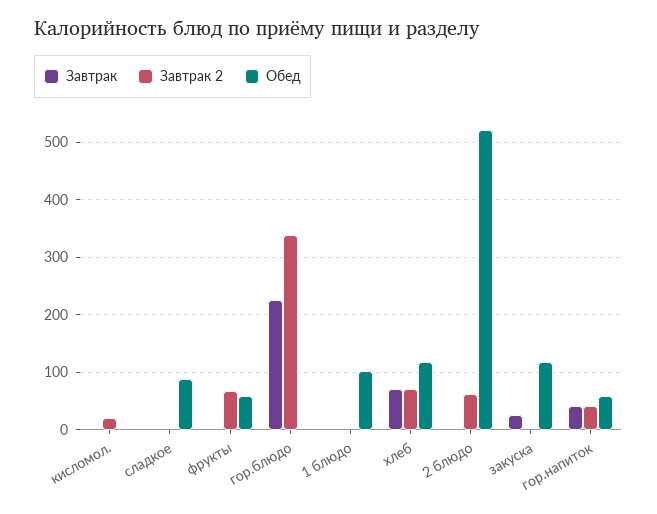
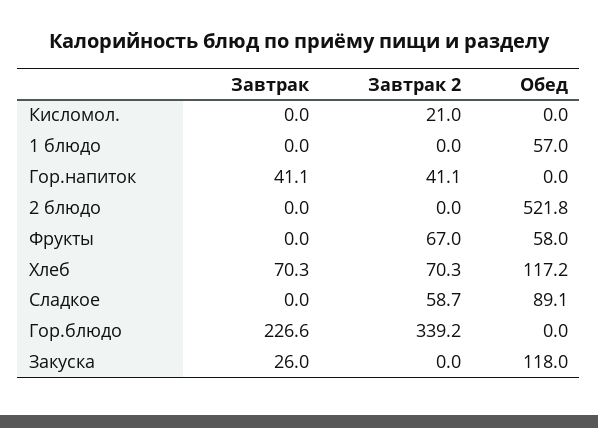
Завтрак 2, сладкое: 0 -> 58.7
Обед, 1 блюдо: 100 -> 57
Завтрак 2, 2 блюдо: 60 -> 0
Обед, гор.напиток: 60 -> 0

